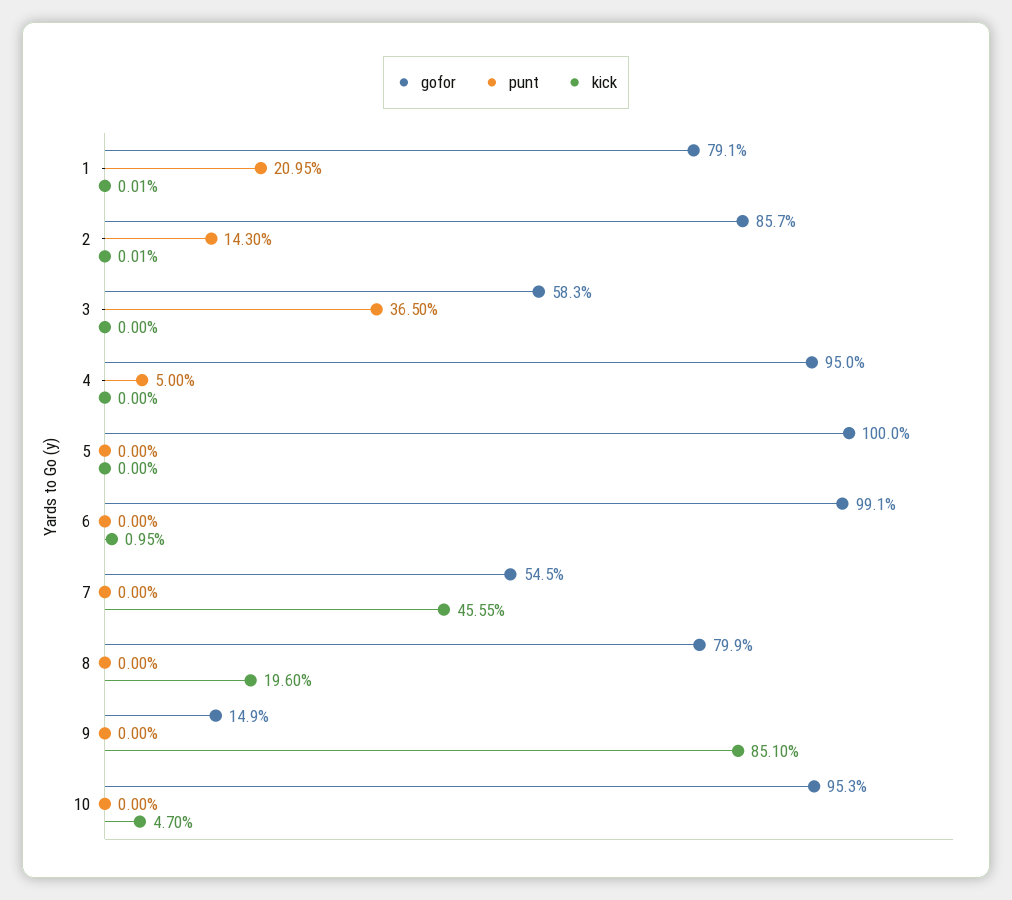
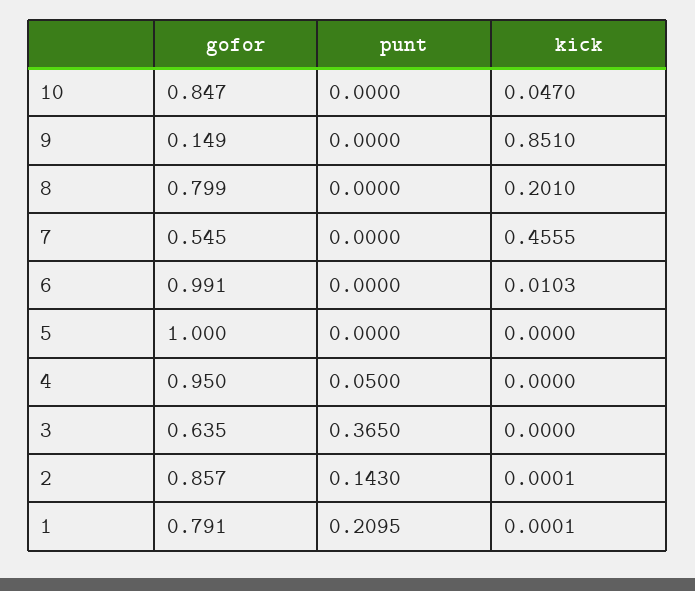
gofor, 3: 0.583 -> 0.635
kick, 6: 0.0095 -> 0.0103
kick, 8: 0.196 -> 0.201
gofor, 10: 0.953 -> 0.847

